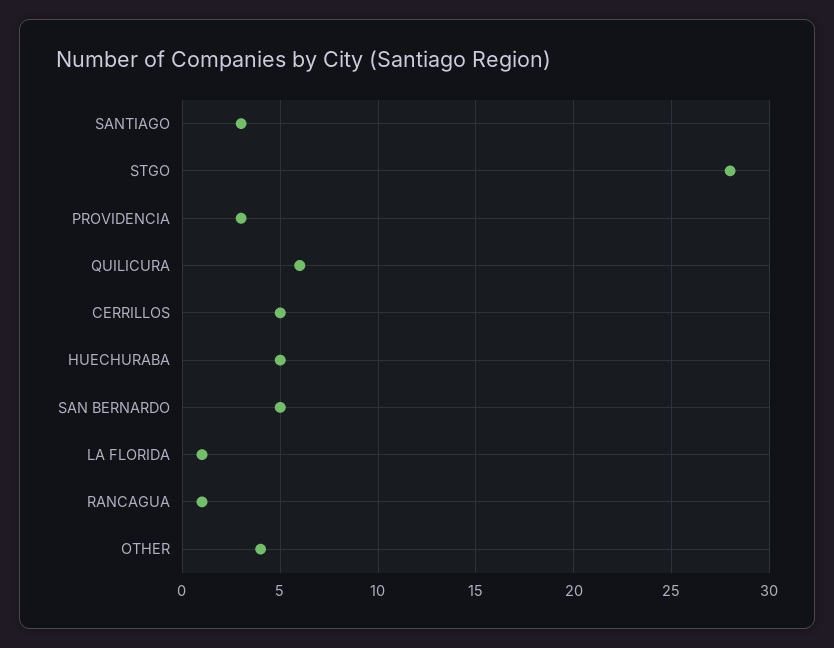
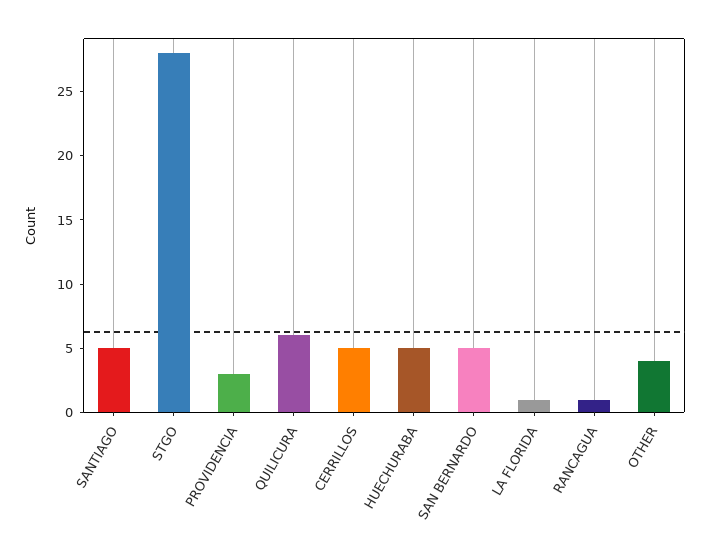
SANTIAGO: 3 -> 5

